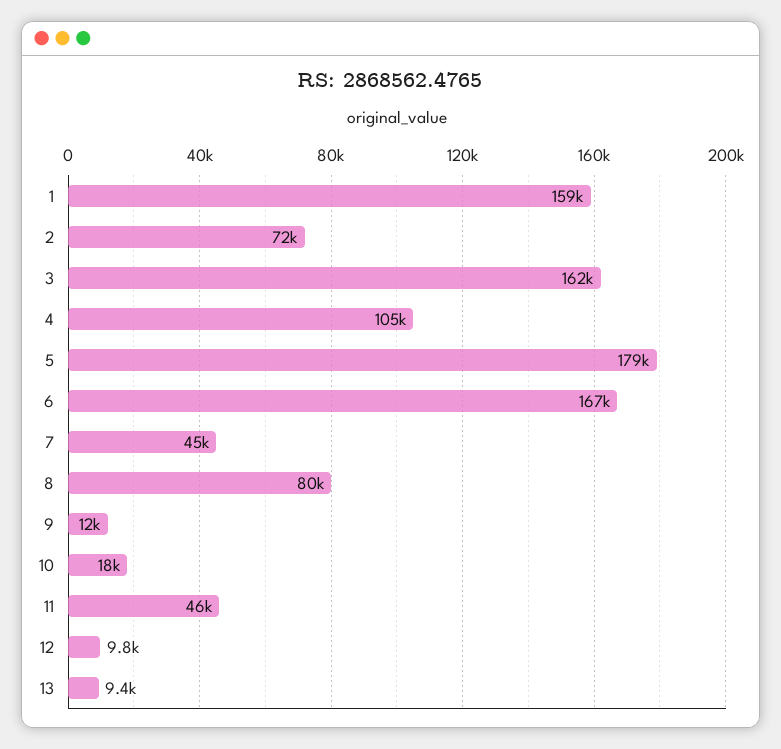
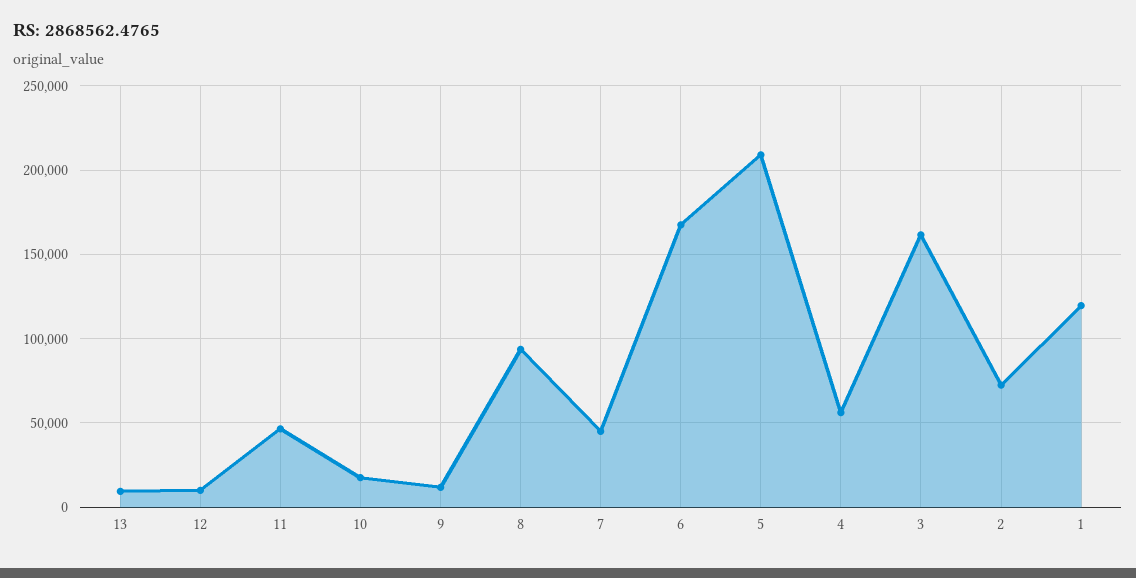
1: 159000 -> 120000
4: 105000 -> 55000
5: 179000 -> 210000
8: 80000 -> 95000

